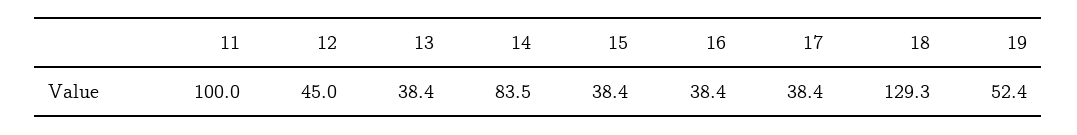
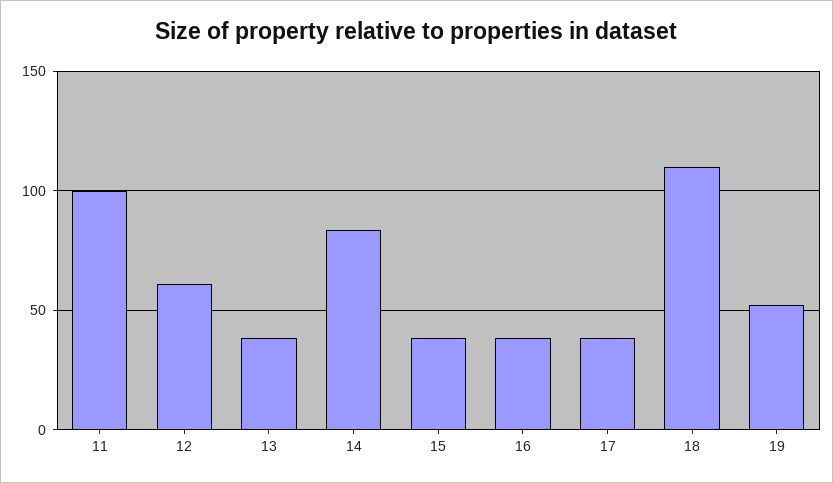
12: 45 -> 60
18: 129.3 -> 110

